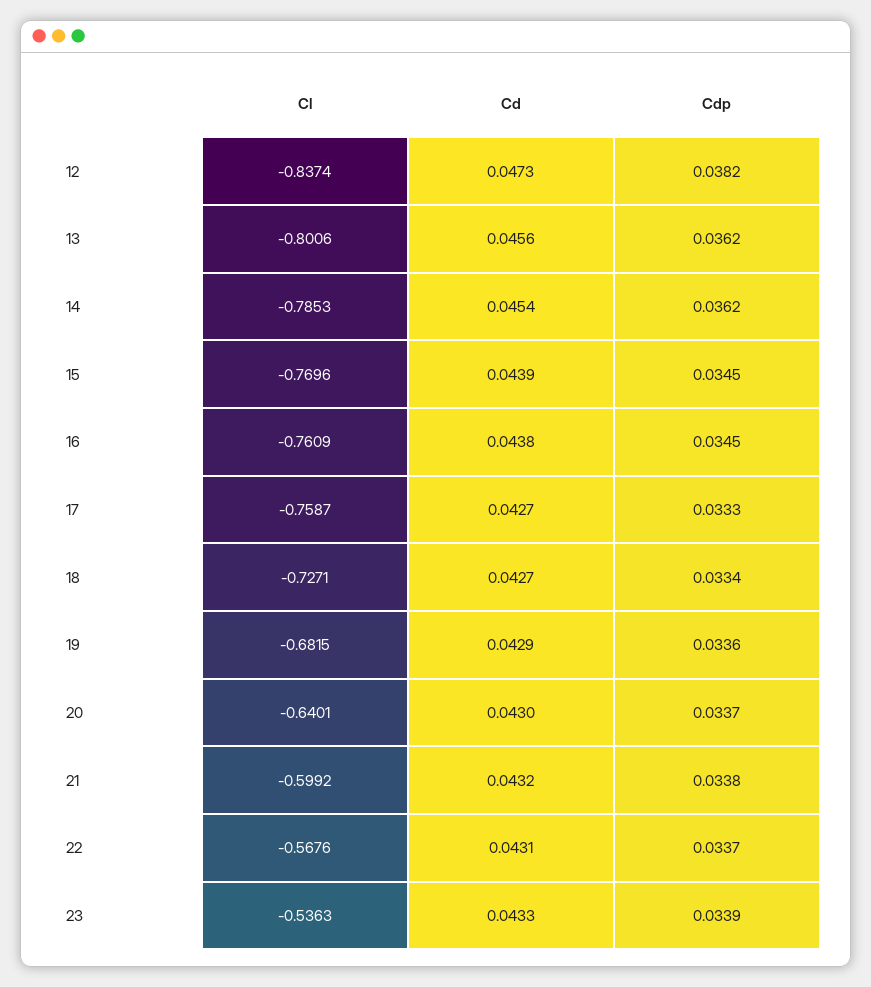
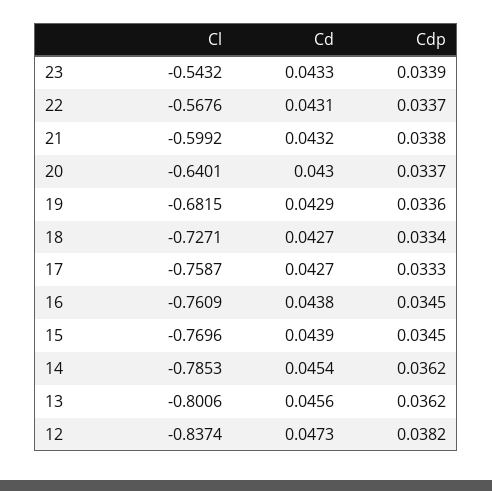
Cl, 23: -0.5363 -> -0.5432

